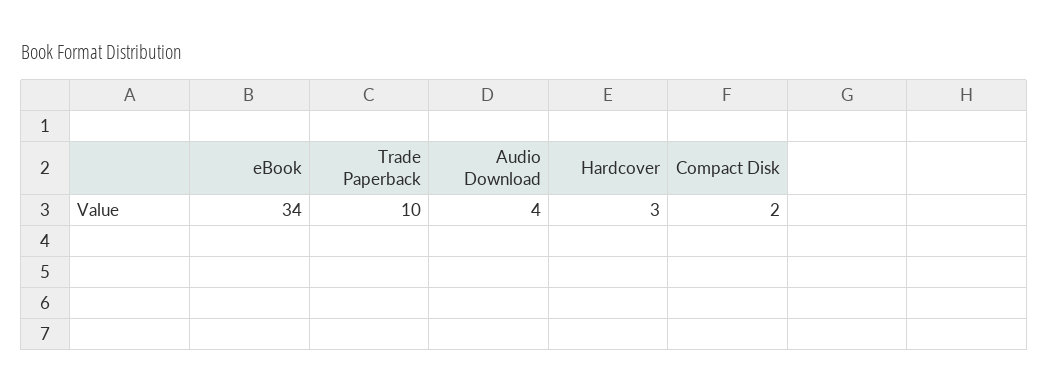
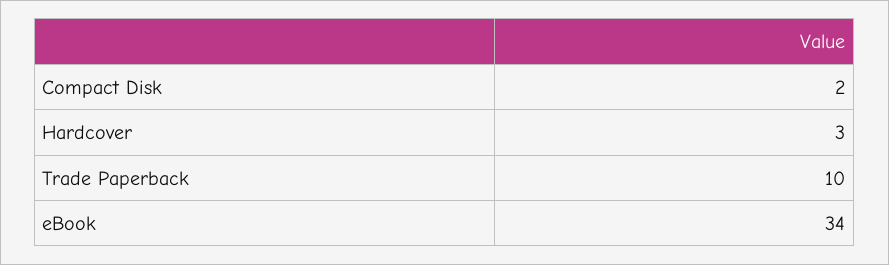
Audio Download: 4 -> none

